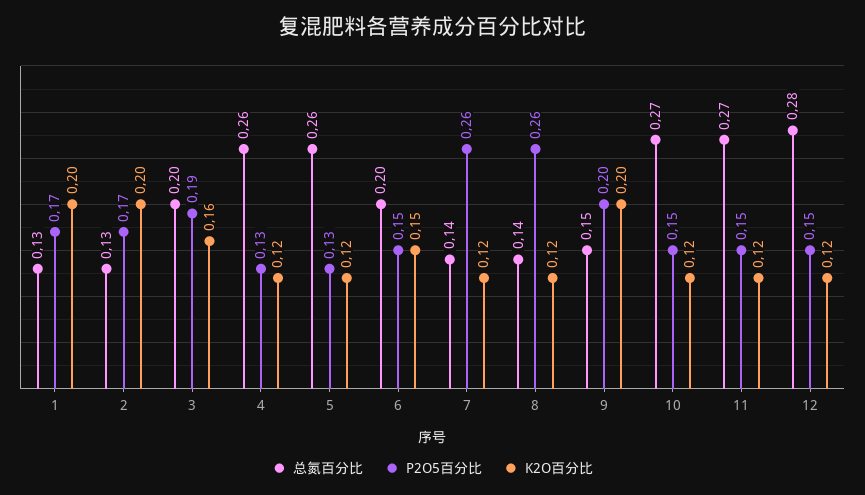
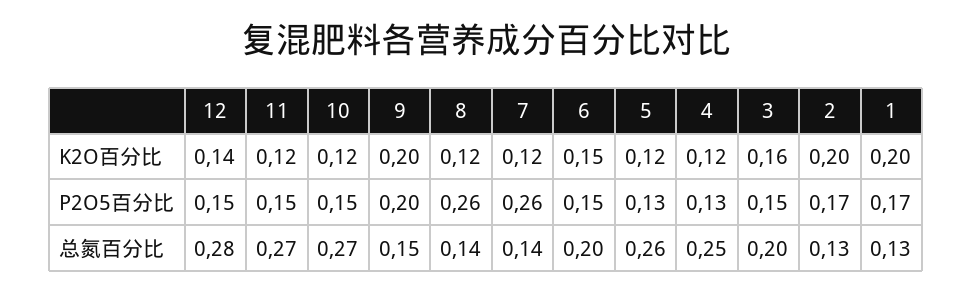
P2O5百分比, 3: 0.19 -> 0.15
总氮百分比, 4: 0.26 -> 0.25
K2O百分比, 12: 0.12 -> 0.14

